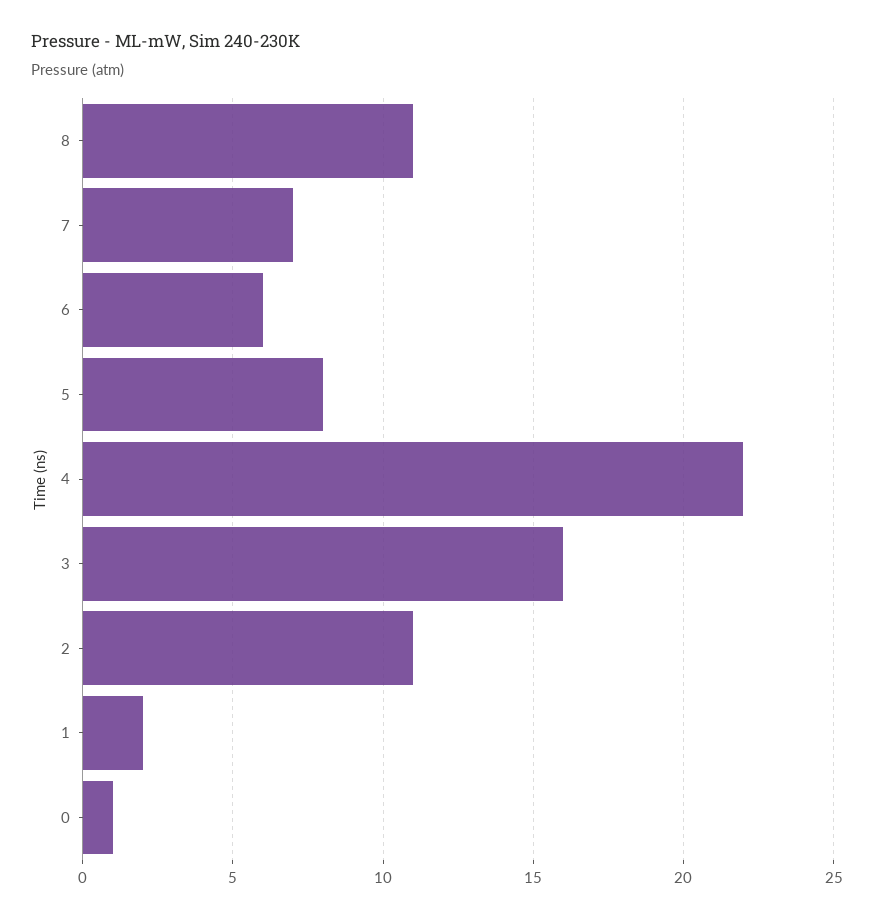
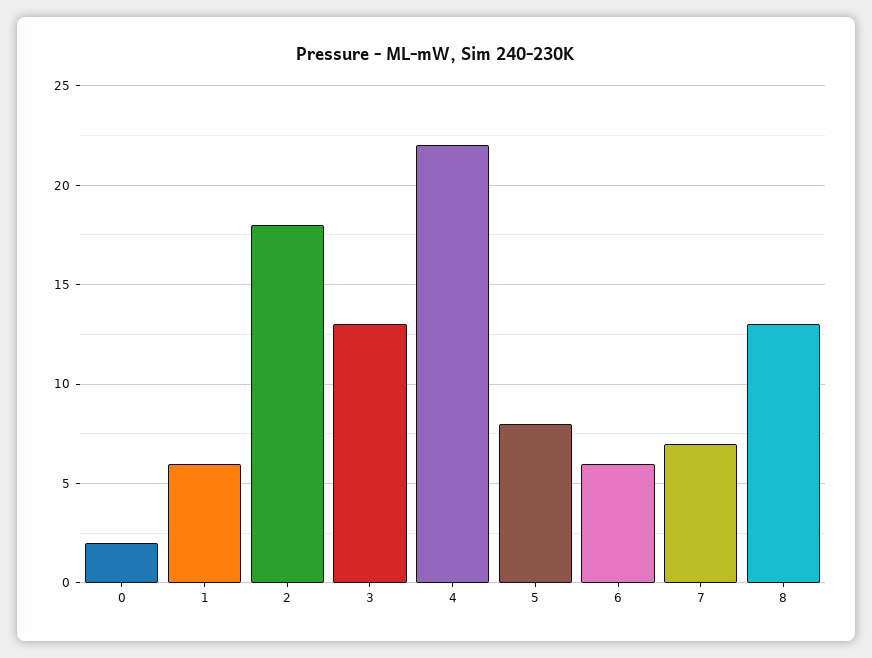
8: 11 -> 13
3: 16 -> 13
2: 11 -> 18
1: 2 -> 6
0: 1 -> 2

